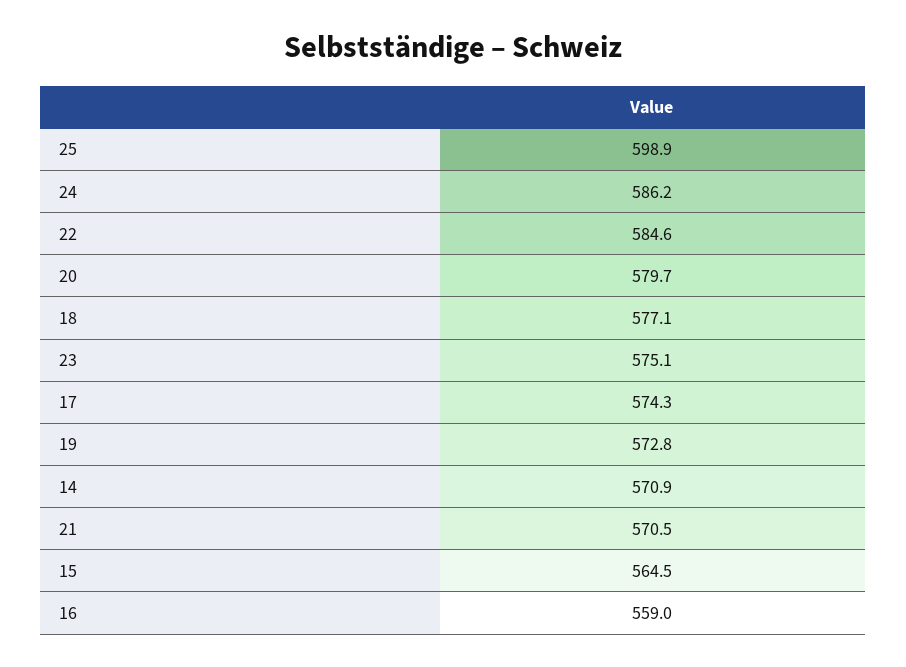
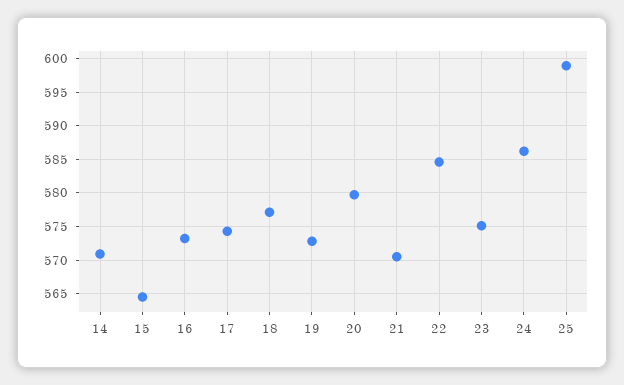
16: 559 -> 573

